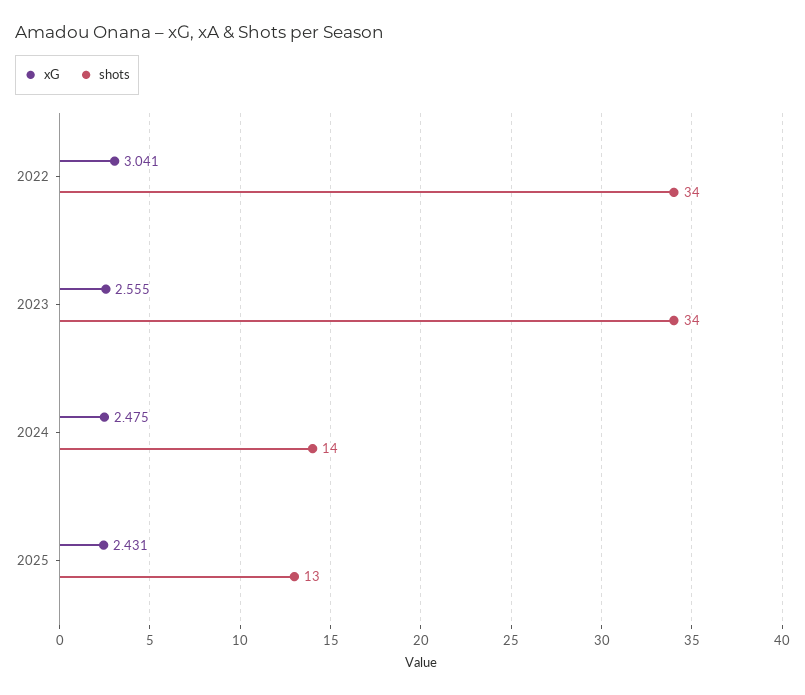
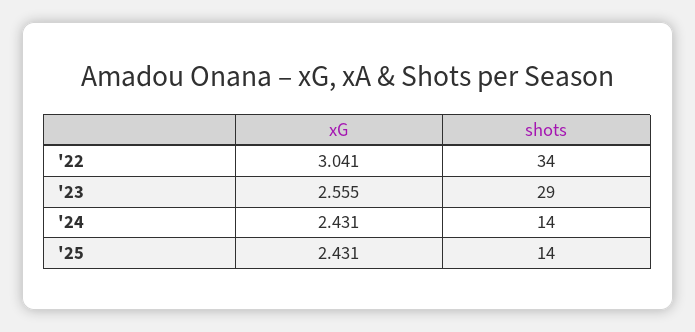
shots, 2023: 34 -> 29
xG, 2024: 2.475 -> 2.431
shots, 2025: 13 -> 14

